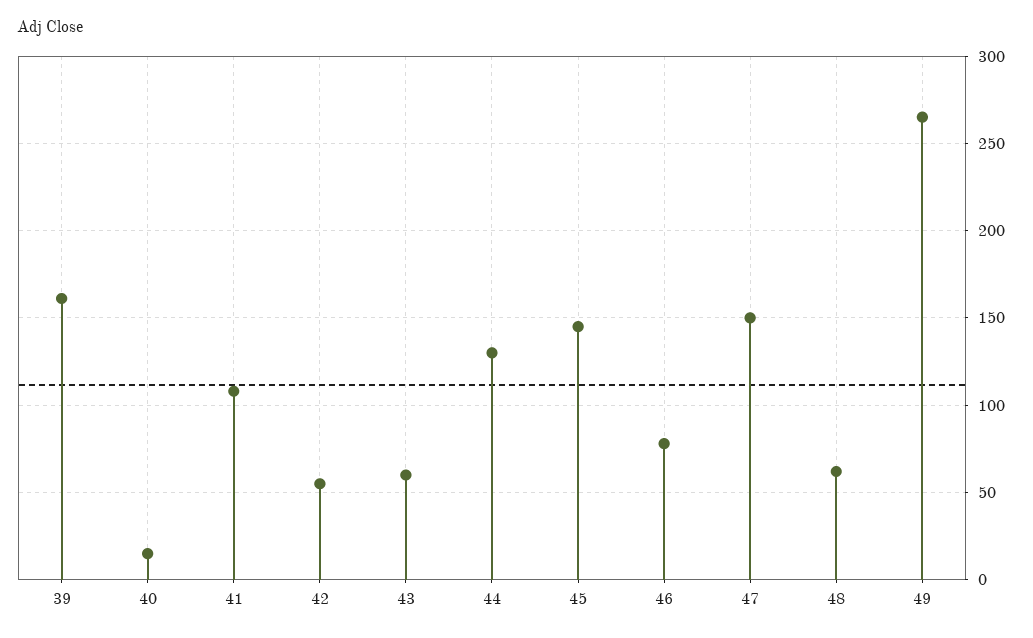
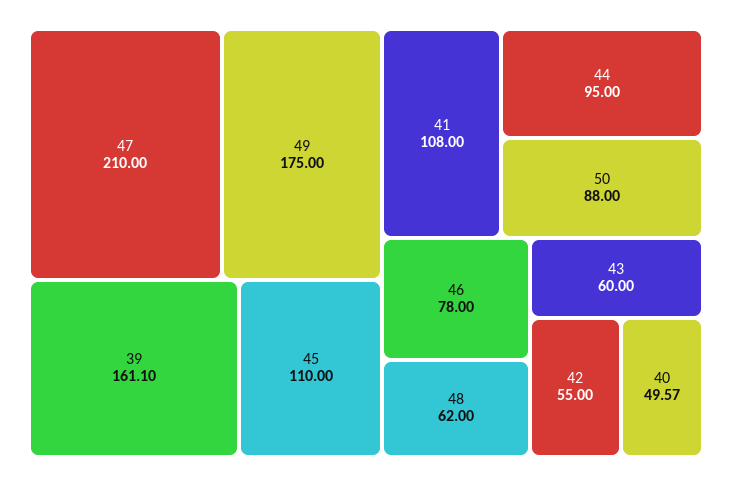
40: 15 -> 49.57
44: 130 -> 95
45: 145 -> 110
47: 150 -> 210
49: 265 -> 175
50: none -> 88

